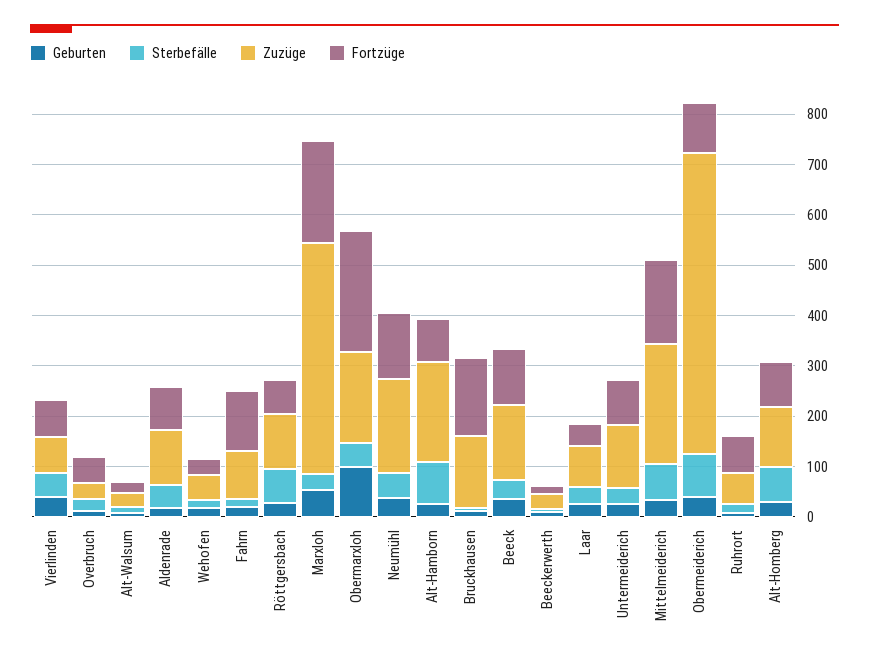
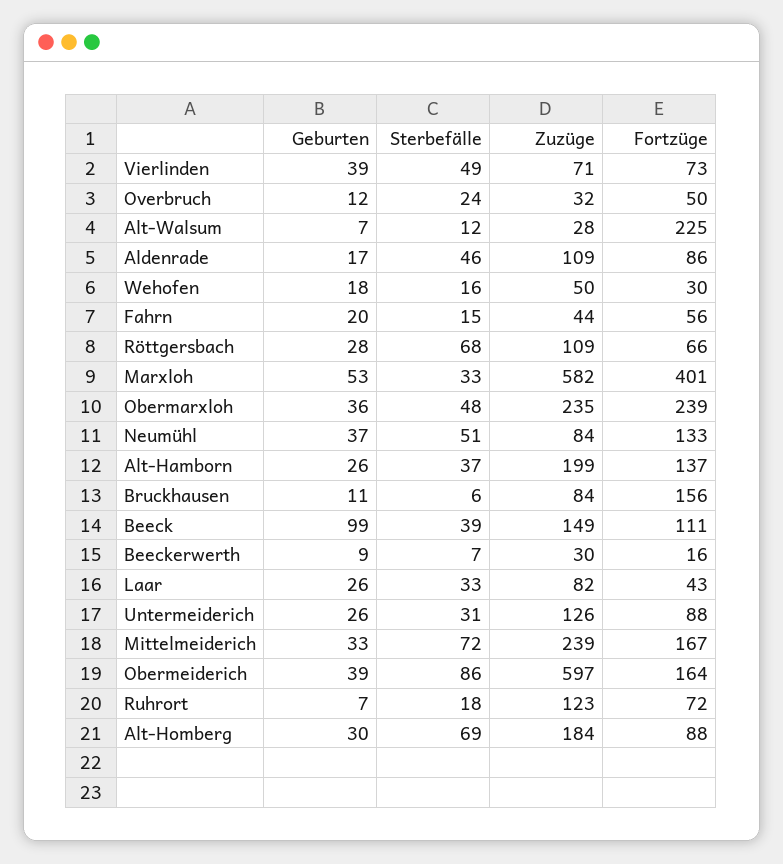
Fortzüge, Alt-Walsum: 20 -> 225
Zuzüge, Fahrn: 100 -> 44
Fortzüge, Fahrn: 120 -> 56
Zuzüge, Marxloh: 460 -> 582
Fortzüge, Marxloh: 200 -> 401
Geburten, Obermarxloh: 100 -> 36
Zuzüge, Obermarxloh: 180 -> 235
Zuzüge, Neumühl: 180 -> 84
Sterbefälle, Alt-Hamborn: 80 -> 37
Fortzüge, Alt-Hamborn: 80 -> 137
Zuzüge, Bruckhausen: 140 -> 84
Geburten, Beeck: 40 -> 99
Fortzüge, Obermeiderich: 100 -> 164
Zuzüge, Ruhrort: 60 -> 123
Zuzüge, Alt-Homberg: 120 -> 184

